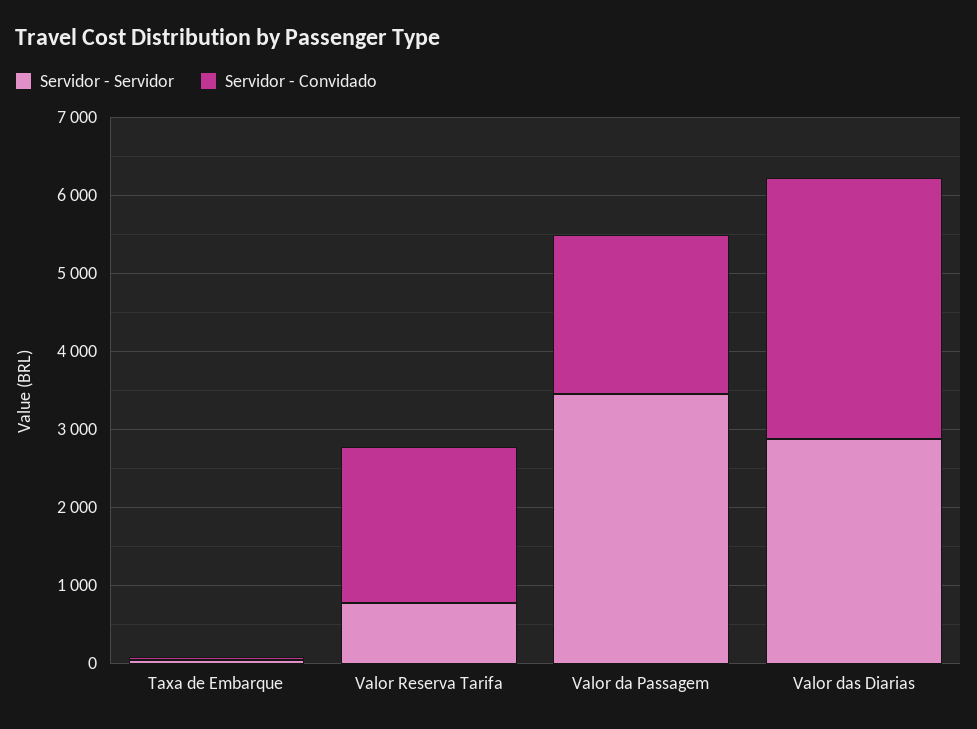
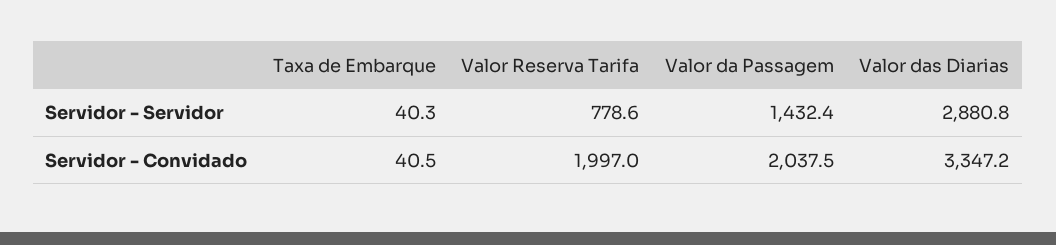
Servidor - Servidor, Valor da Passagem: 3400 -> 1432.4

